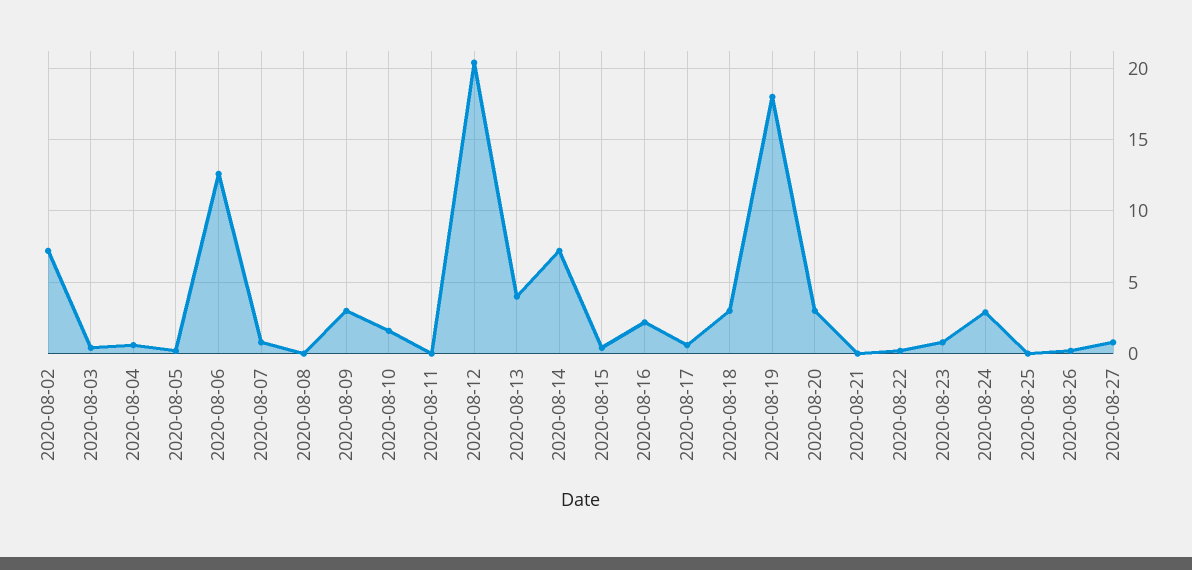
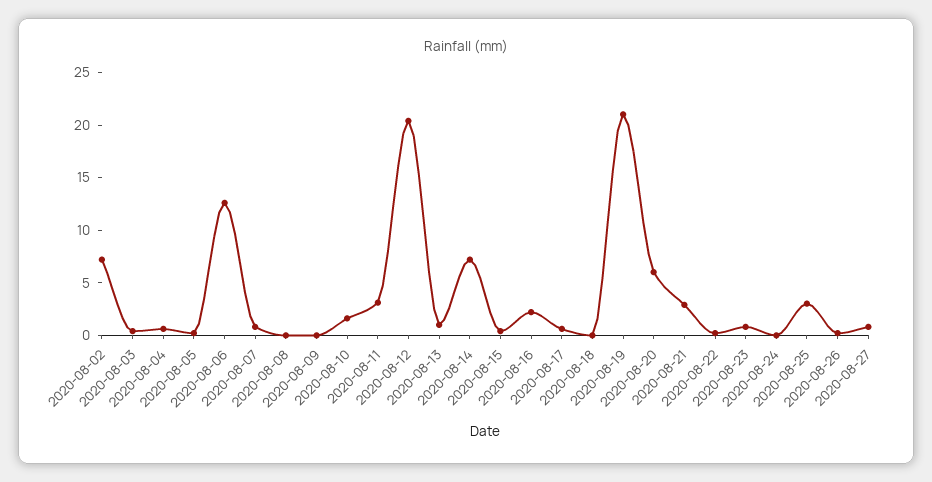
2020-08-09: 3 -> 0
2020-08-11: 0 -> 3
2020-08-13: 4 -> 1
2020-08-18: 3 -> 0
2020-08-19: 18 -> 21
2020-08-20: 3 -> 6
2020-08-21: 0 -> 3
2020-08-24: 3 -> 0
2020-08-25: 0 -> 3

